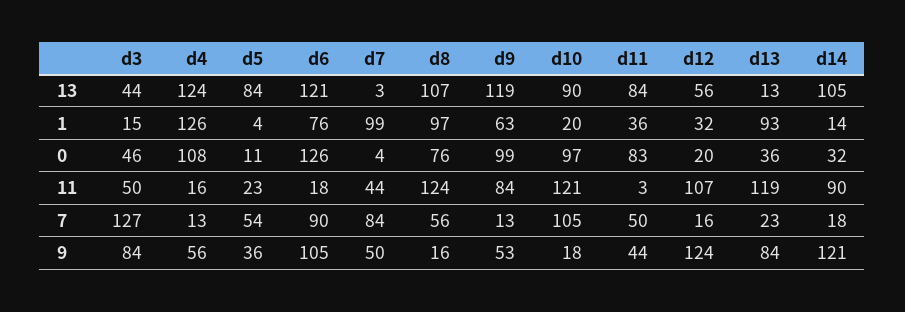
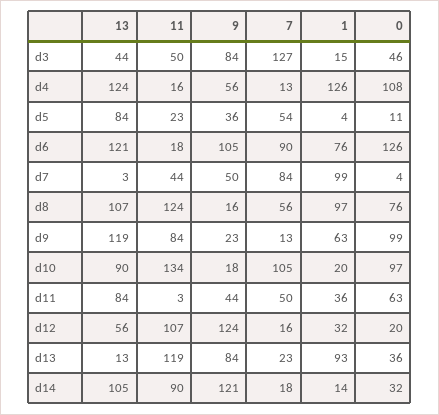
d11, 0: 83 -> 63
d10, 11: 121 -> 134
d9, 9: 53 -> 23

